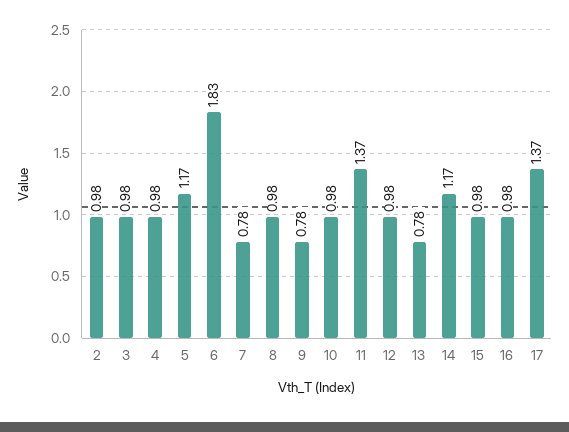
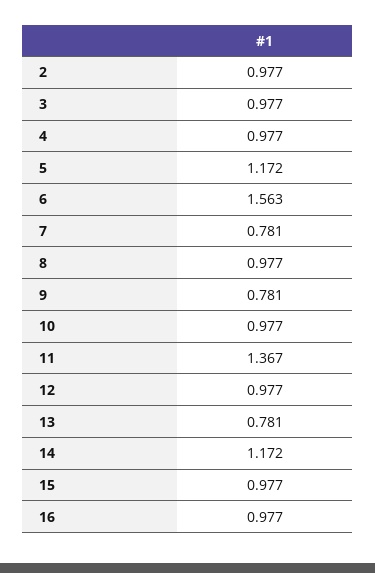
6: 1.83 -> 1.563
17: 1.37 -> none

